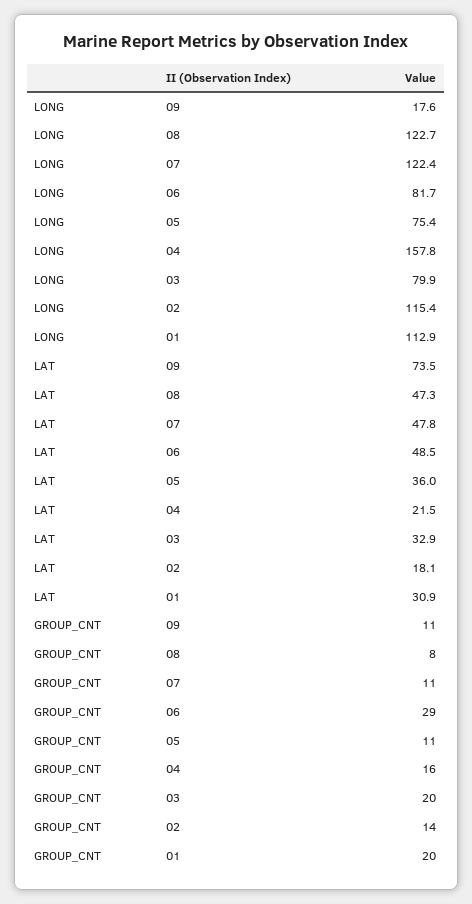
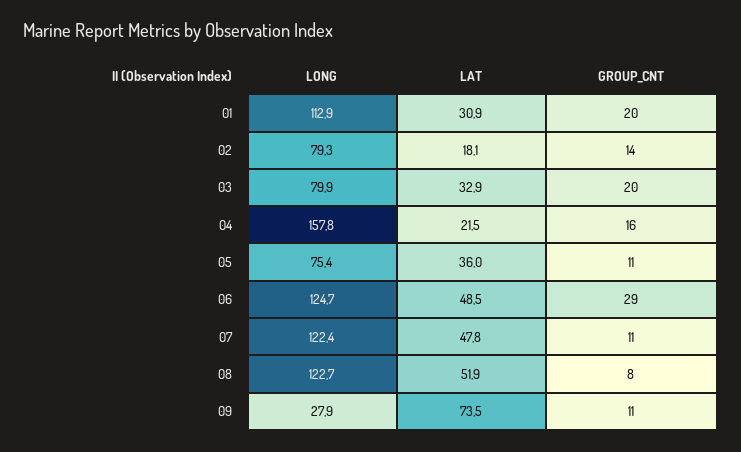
LONG, 09: 17.6 -> 27.9
LONG, 06: 81.7 -> 124.7
LONG, 02: 115.4 -> 79.3
LAT, 08: 47.3 -> 51.9

